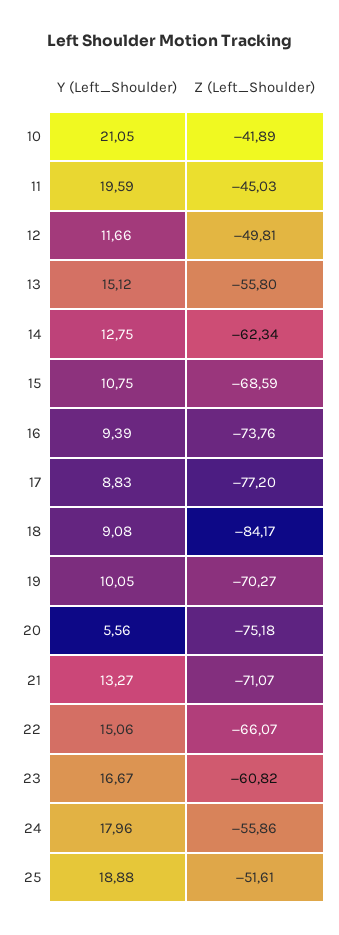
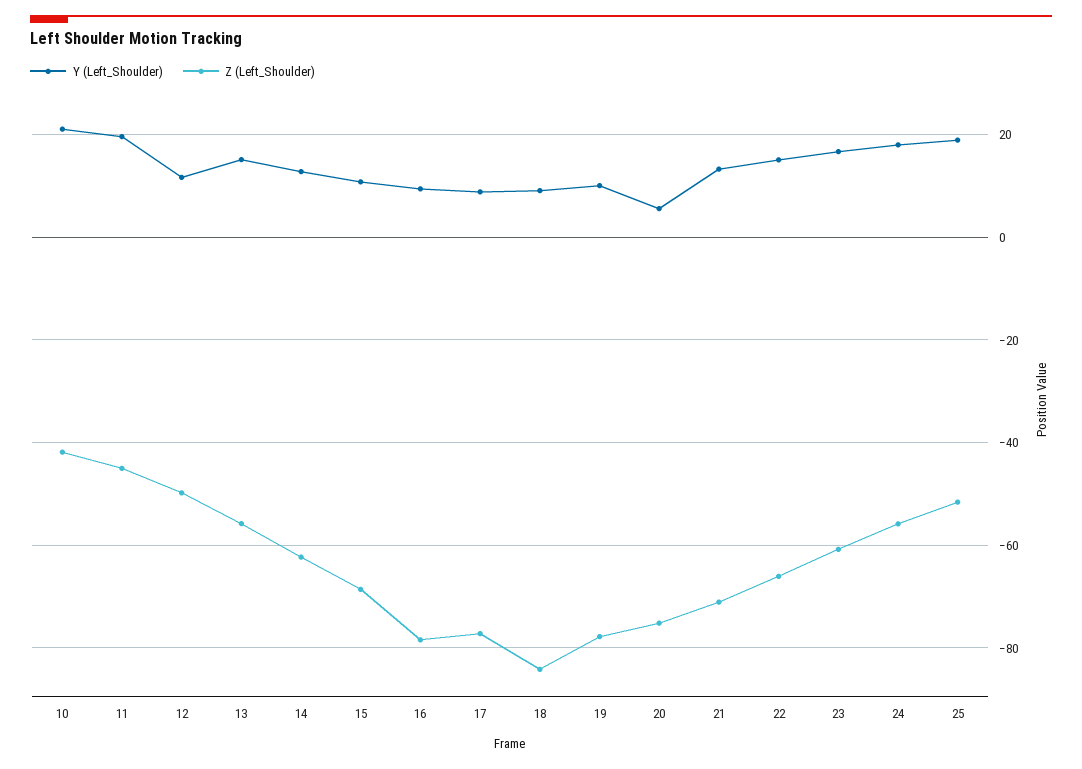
Z (Left_Shoulder), 16: -73.76 -> -78
Z (Left_Shoulder), 19: -70.27 -> -78

